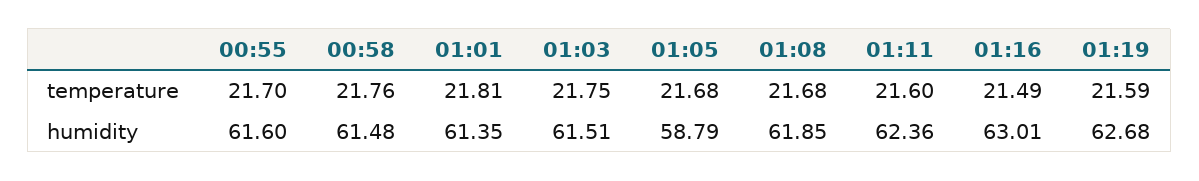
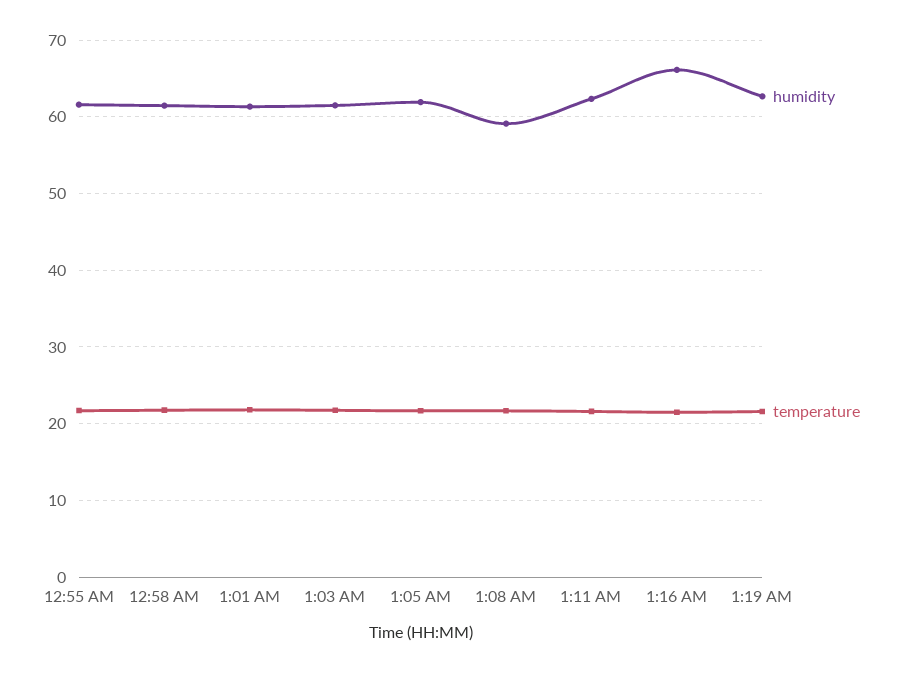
humidity, 01:05: 58.79 -> 62
humidity, 01:08: 61.85 -> 59
humidity, 01:16: 63.01 -> 66

